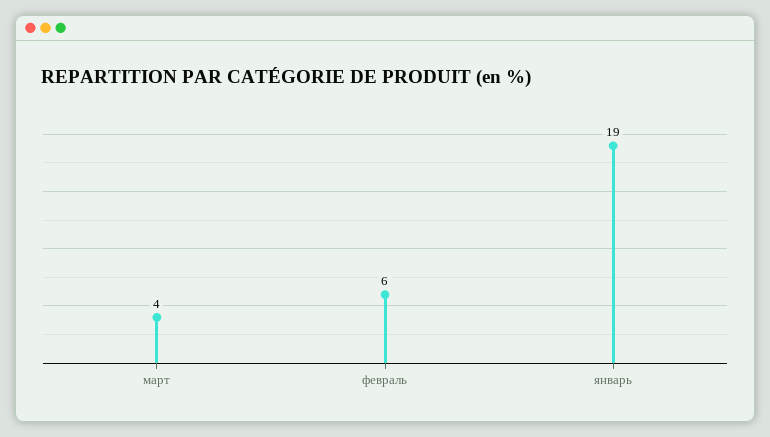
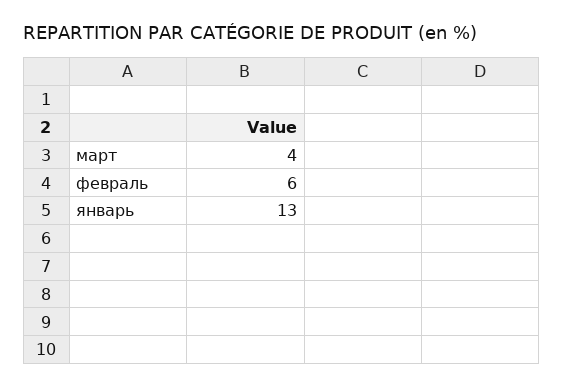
январь: 19 -> 13

